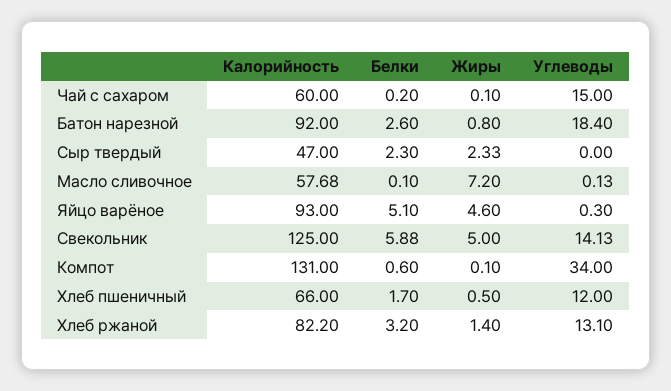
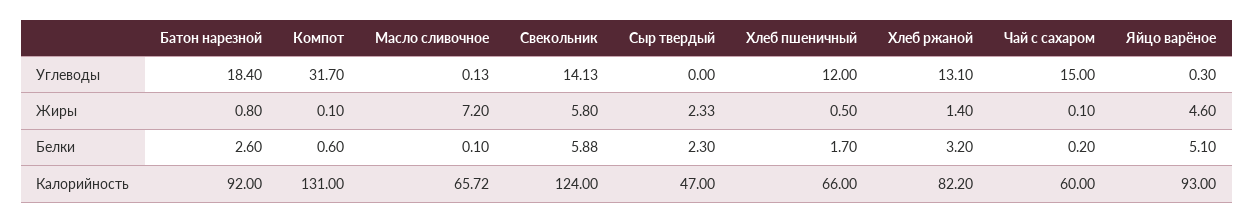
Калорийность, Масло сливочное: 57.68 -> 65.72
Калорийность, Свекольник: 125 -> 124
Жиры, Свекольник: 5 -> 5.8
Углеводы, Компот: 34 -> 31.7

